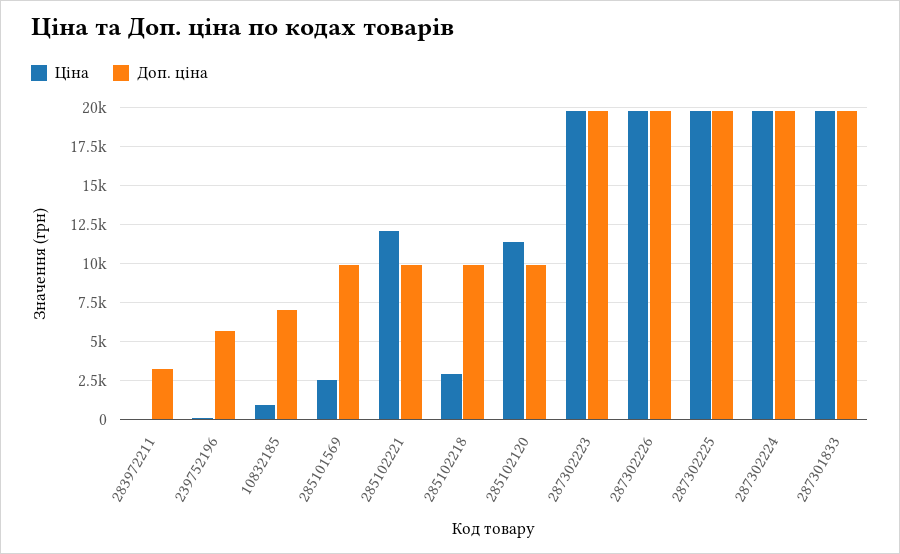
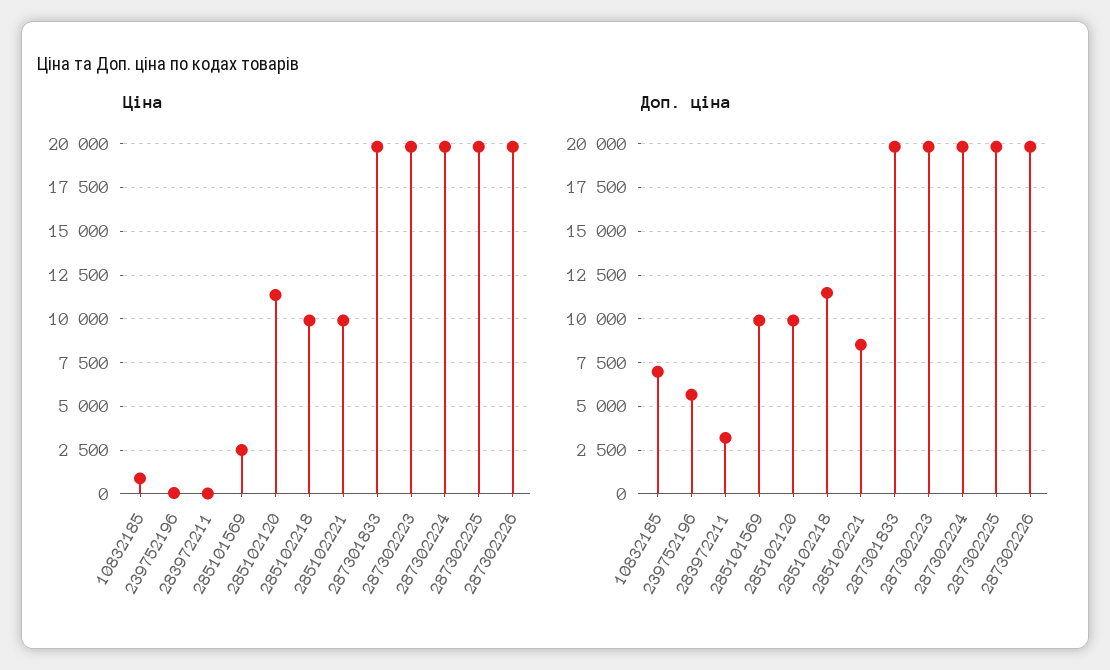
Ціна, 285102221: 12000 -> 10000
Доп. ціна, 285102221: 10000 -> 8500
Ціна, 285102218: 3000 -> 10000
Доп. ціна, 285102218: 10000 -> 11500

